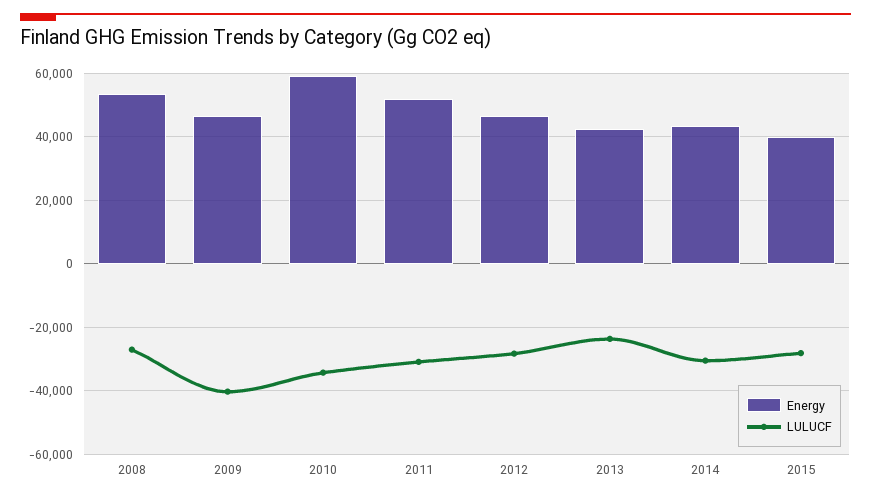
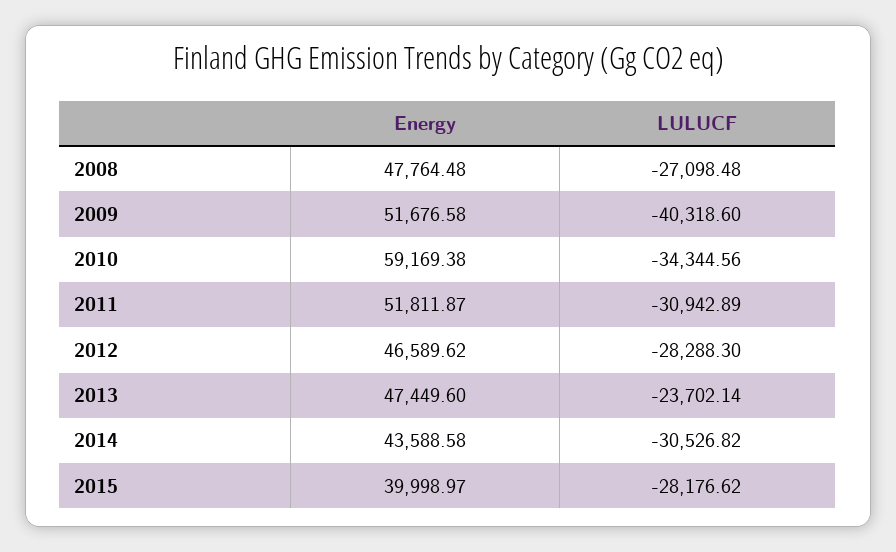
Energy, 2008: 54000 -> 47764.48
Energy, 2009: 46000 -> 51676.58
Energy, 2013: 42000 -> 47449.6

